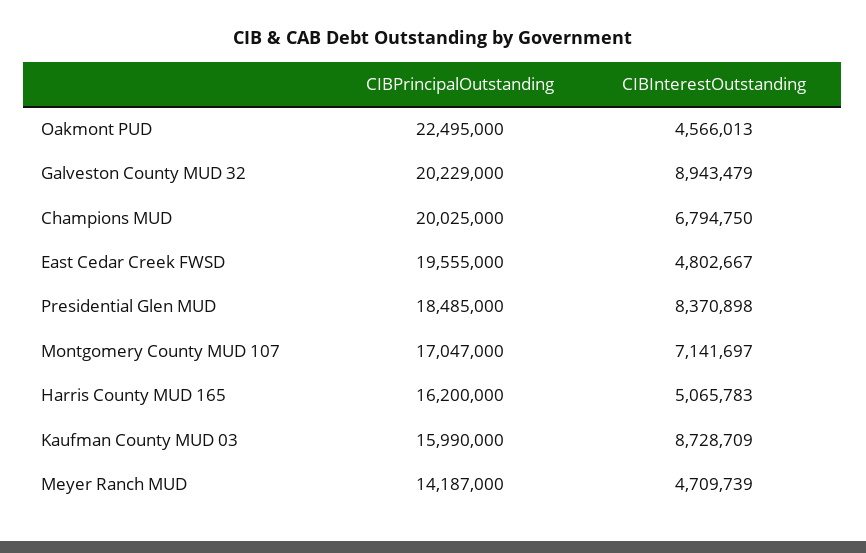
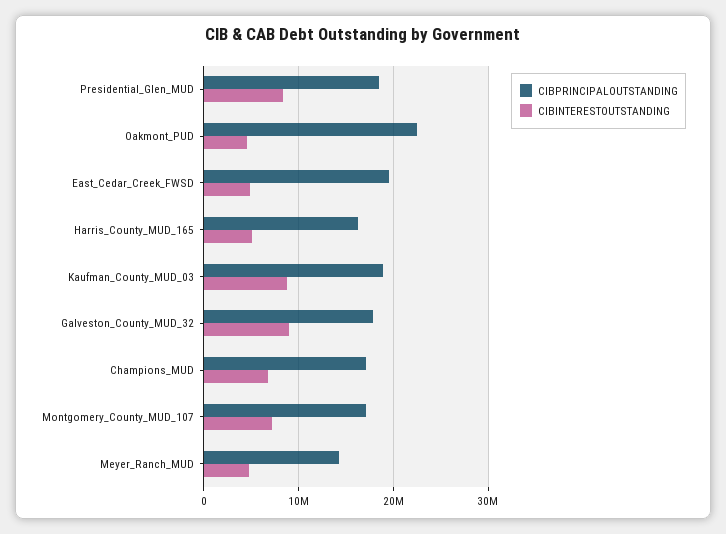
CIBPrincipalOutstanding, Galveston County MUD 32: 20229000 -> 18000000
CIBPrincipalOutstanding, Champions MUD: 20025000 -> 17000000
CIBPrincipalOutstanding, Kaufman County MUD 03: 15990000 -> 19000000

